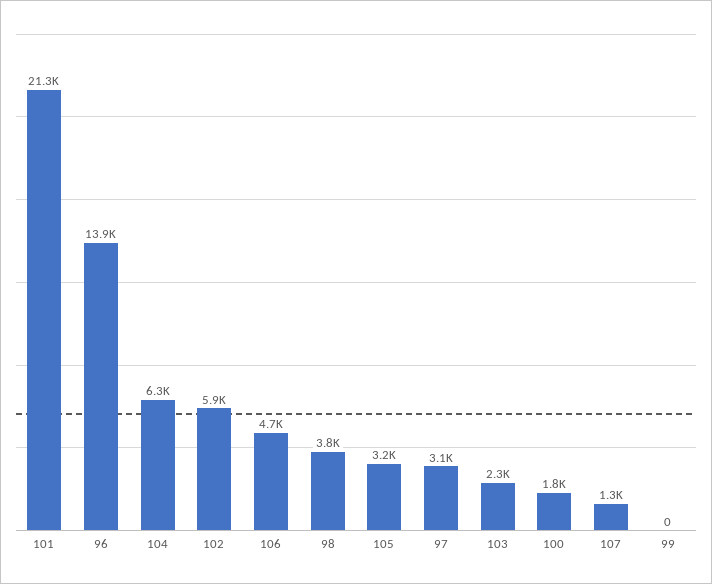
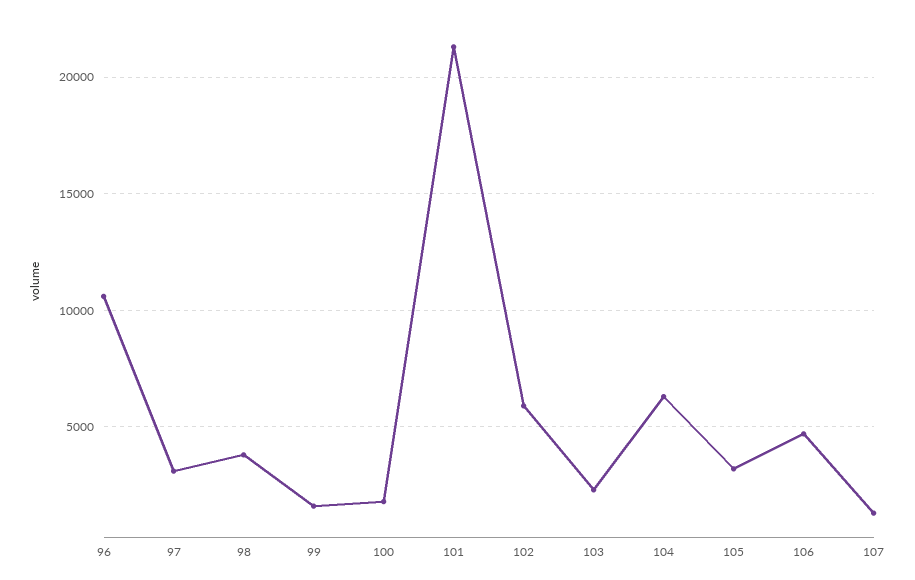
96: 13900 -> 10500
99: 0 -> 1500

